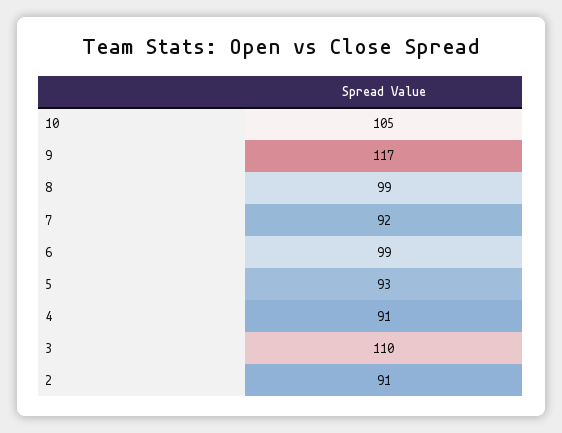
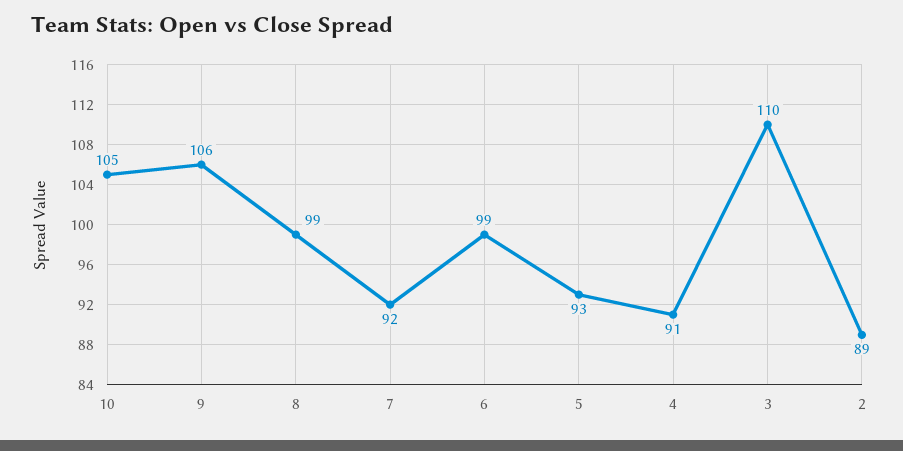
9: 117 -> 106
2: 91 -> 89

